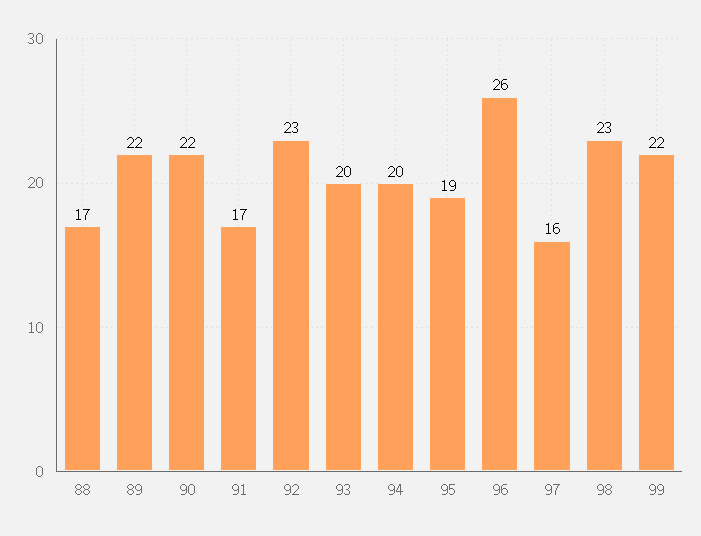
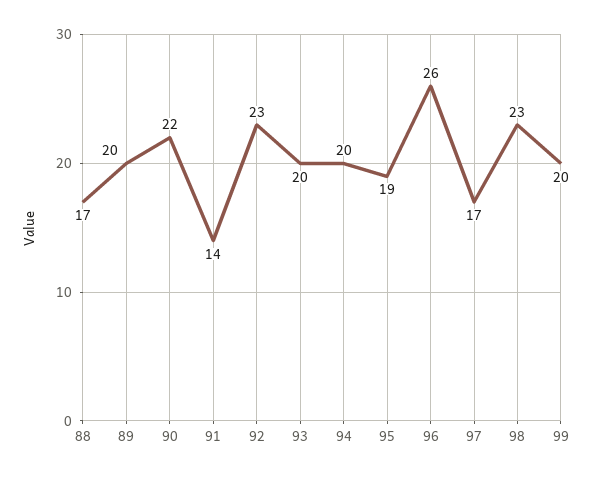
89: 22 -> 20
91: 17 -> 14
97: 16 -> 17
99: 22 -> 20

